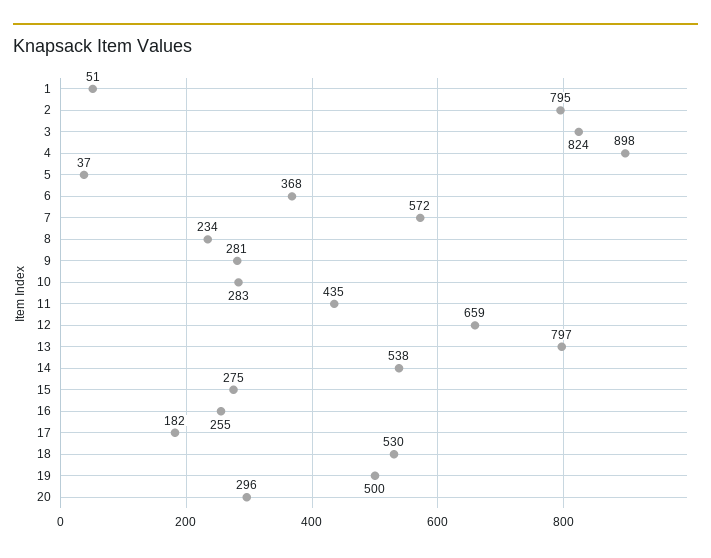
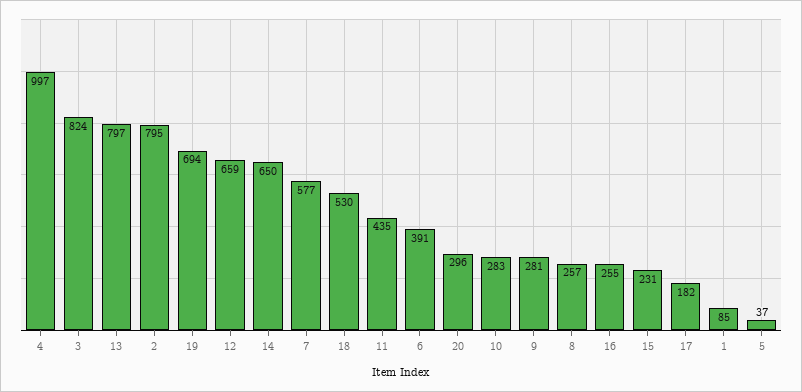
1: 51 -> 85
4: 898 -> 997
6: 368 -> 391
7: 572 -> 577
8: 234 -> 257
14: 538 -> 650
15: 275 -> 231
19: 500 -> 694

